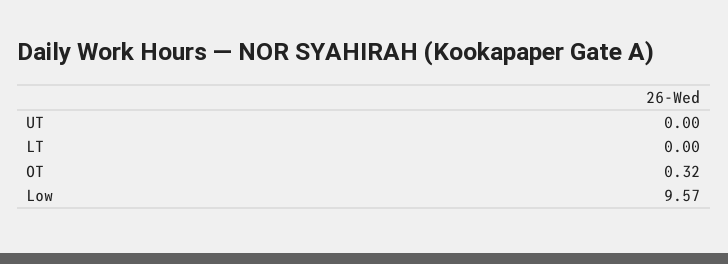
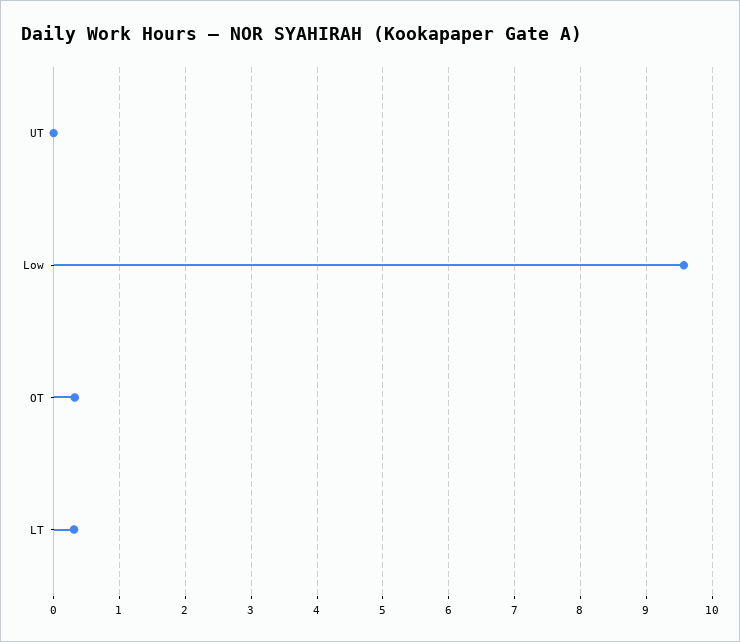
LT: 0 -> 0.3

